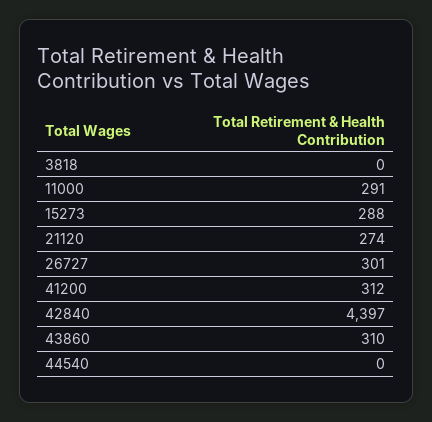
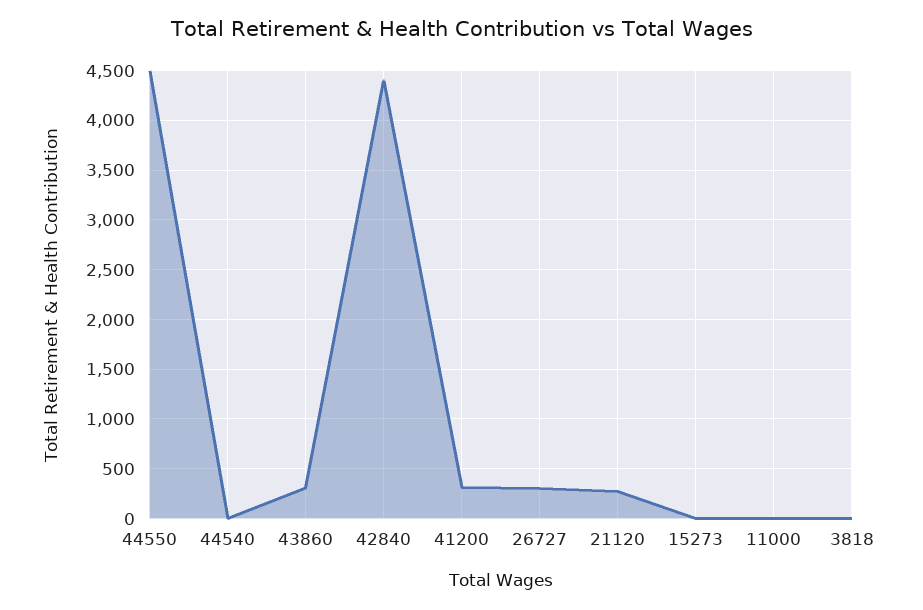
11000: 291 -> 0
15273: 288 -> 0
44550: none -> 4500

